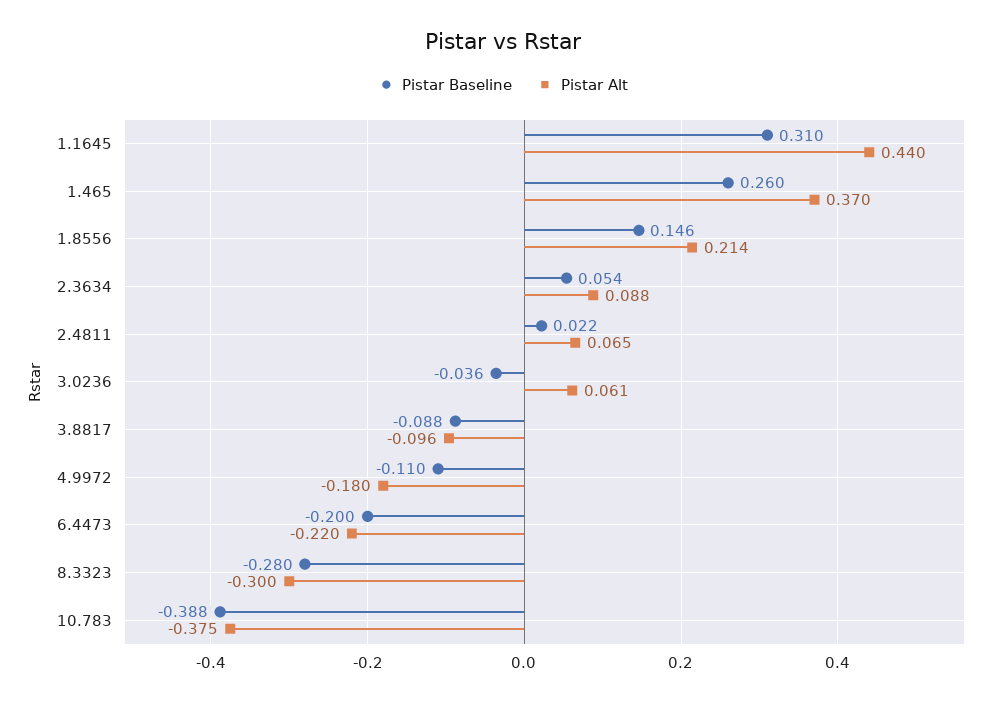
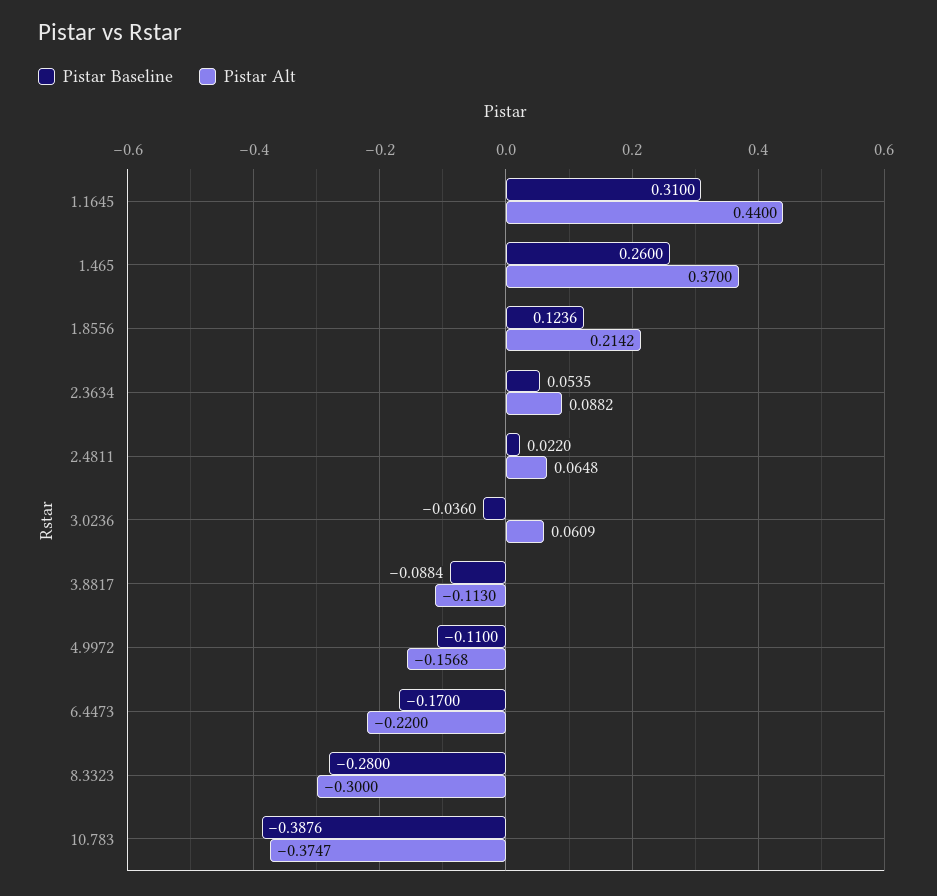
Pistar Baseline, 1.8556: 0.146 -> 0.1236
Pistar Alt, 3.8817: -0.096 -> -0.113
Pistar Alt, 4.9972: -0.18 -> -0.1568
Pistar Baseline, 6.4473: -0.2 -> -0.17

